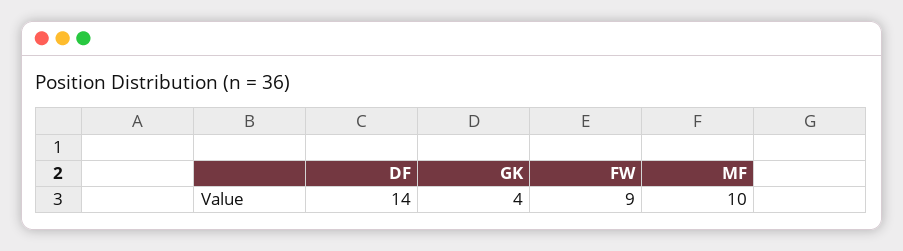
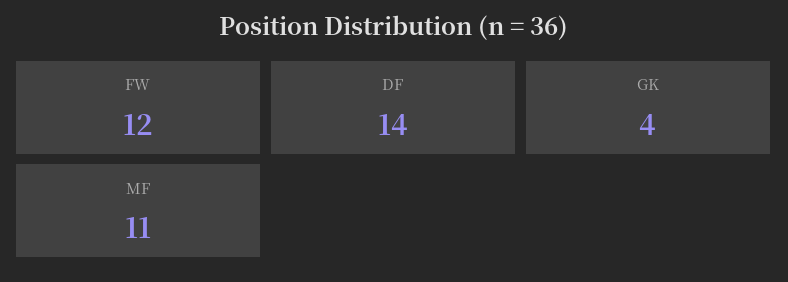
FW: 9 -> 12
MF: 10 -> 11

